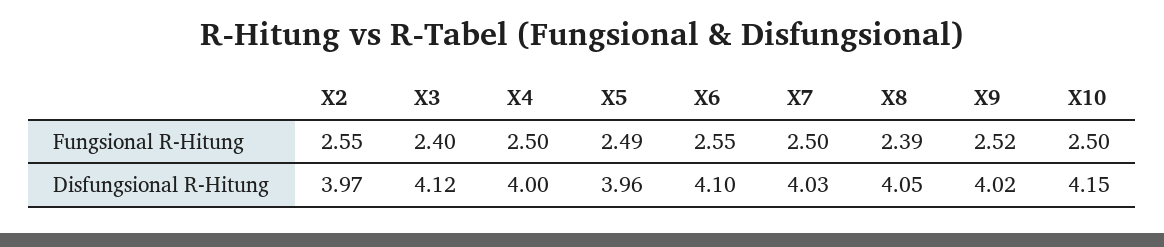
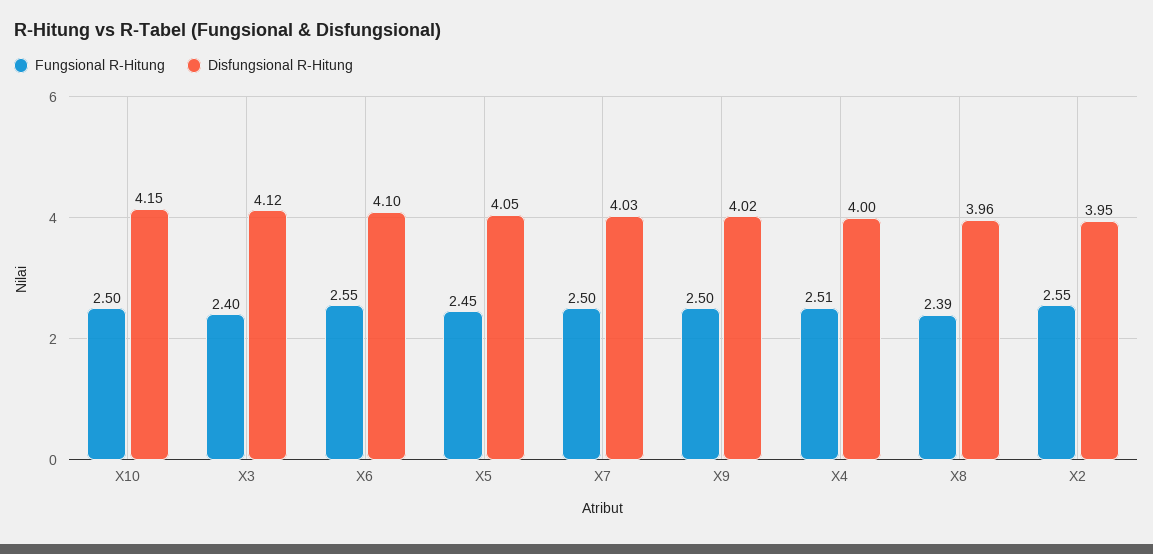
Fungsional R-Hitung, X4: 2.5 -> 2.51
Fungsional R-Hitung, X5: 2.49 -> 2.45
Fungsional R-Hitung, X9: 2.52 -> 2.5
Disfungsional R-Hitung, X2: 3.97 -> 3.95
Disfungsional R-Hitung, X5: 3.96 -> 4.05
Disfungsional R-Hitung, X8: 4.05 -> 3.96

